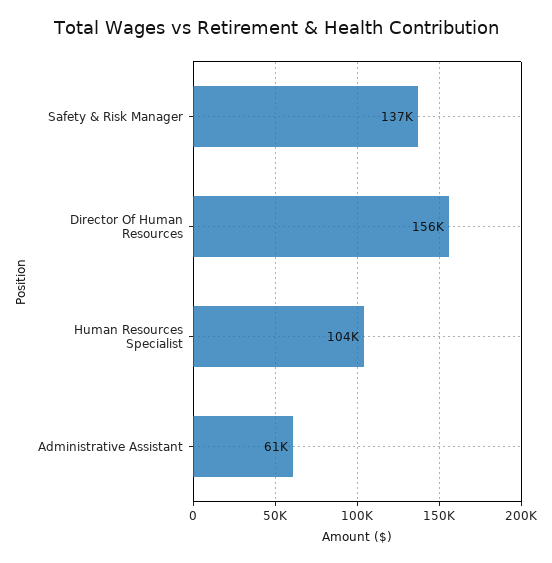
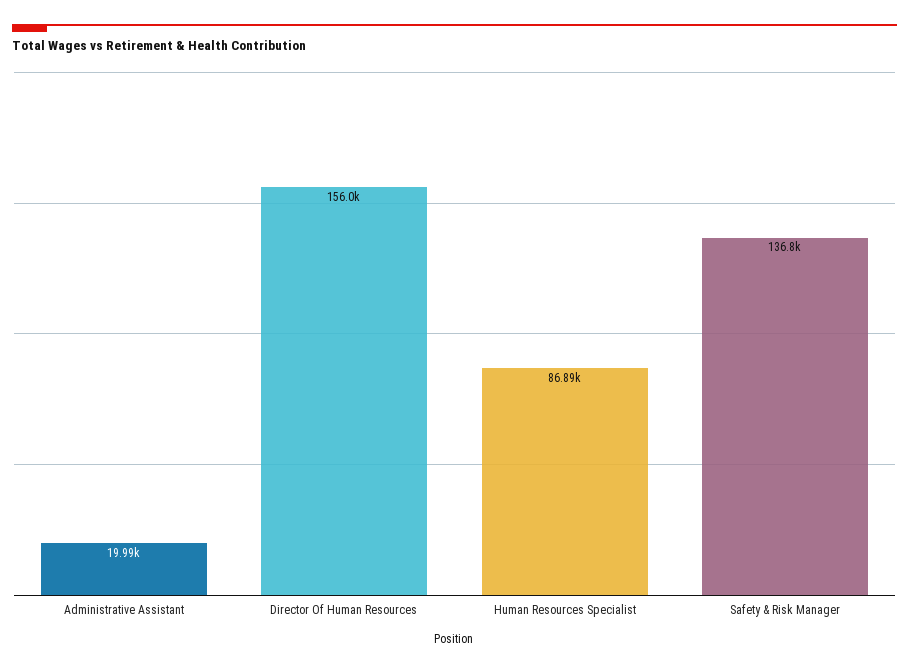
Human Resources Specialist: 104000 -> 86890
Administrative Assistant: 61000 -> 19990

